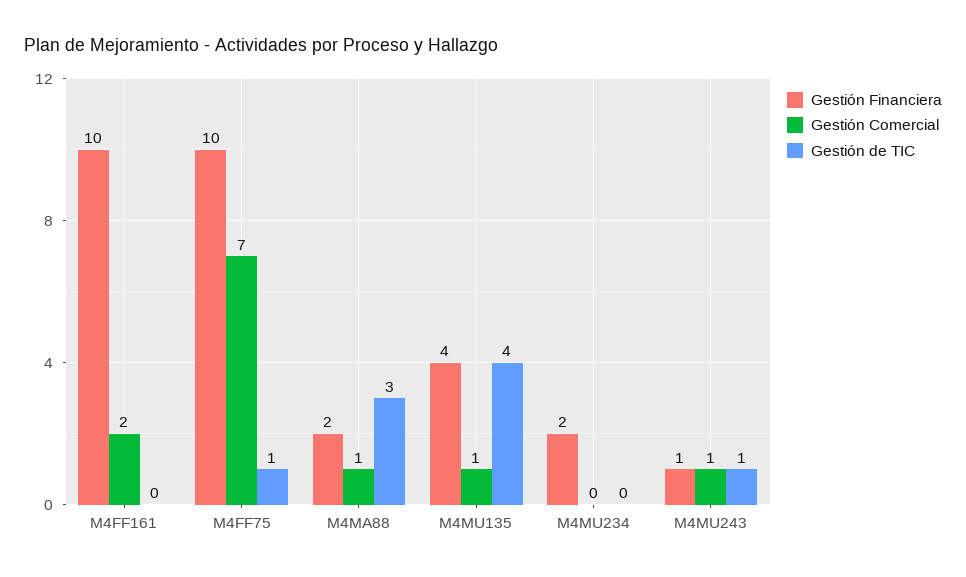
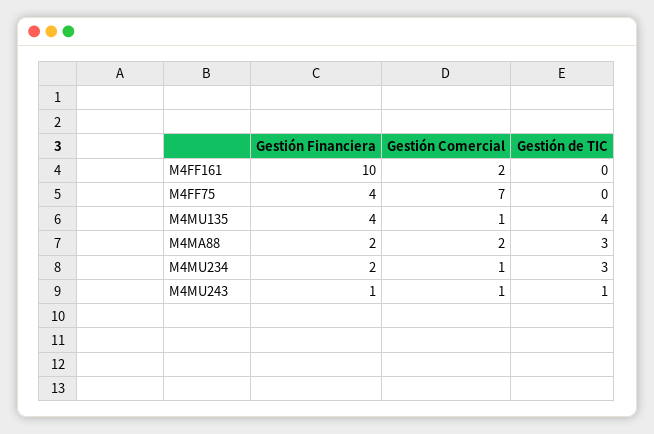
Gestión Financiera, M4FF75: 10 -> 4
Gestión de TIC, M4FF75: 1 -> 0
Gestión Comercial, M4MA88: 1 -> 2
Gestión Comercial, M4MU234: 0 -> 1
Gestión de TIC, M4MU234: 0 -> 3

